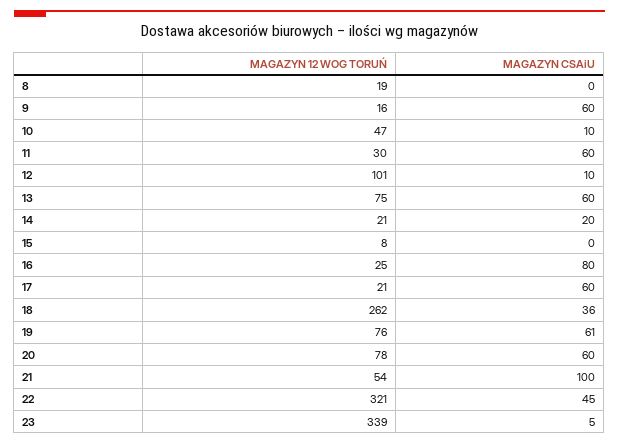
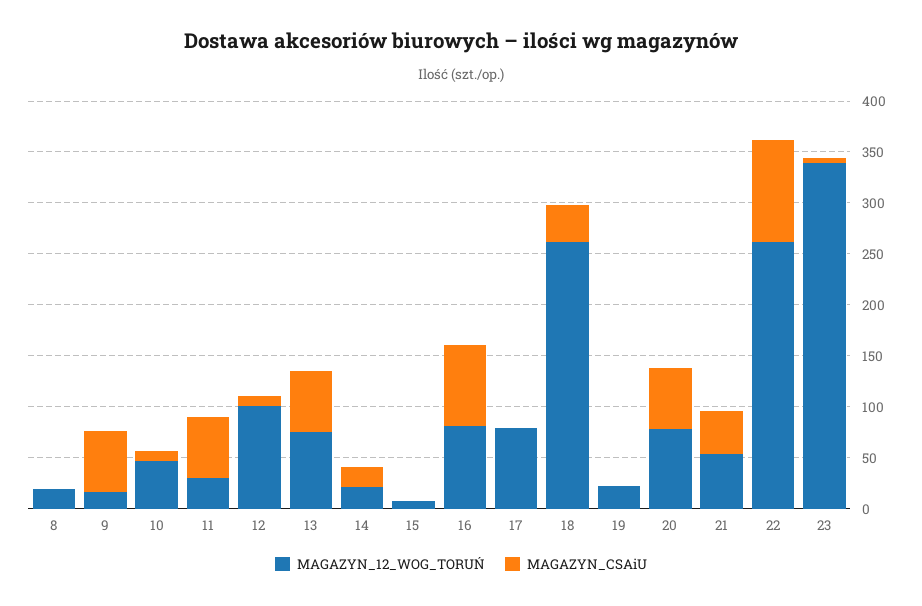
MAGAZYN 12 WOG TORUŃ, 16: 25 -> 80
MAGAZYN 12 WOG TORUŃ, 17: 21 -> 80
MAGAZYN CSAiU, 17: 60 -> 0
MAGAZYN 12 WOG TORUŃ, 19: 76 -> 20
MAGAZYN CSAiU, 19: 61 -> 0
MAGAZYN CSAiU, 21: 100 -> 40
MAGAZYN 12 WOG TORUŃ, 22: 321 -> 260
MAGAZYN CSAiU, 22: 45 -> 100

